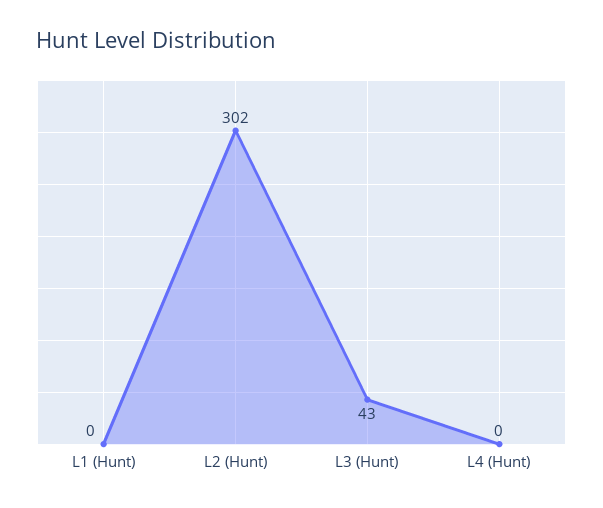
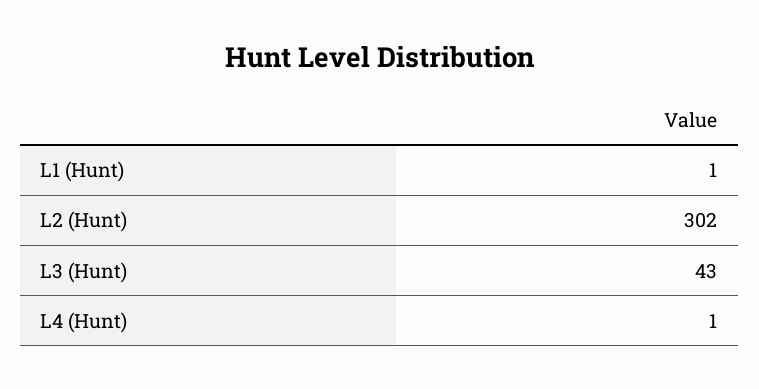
L1 (Hunt): 0 -> 1
L4 (Hunt): 0 -> 1

